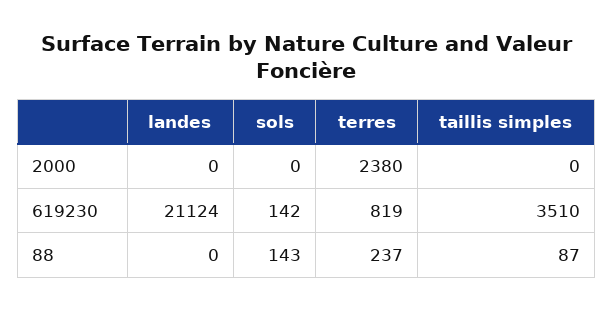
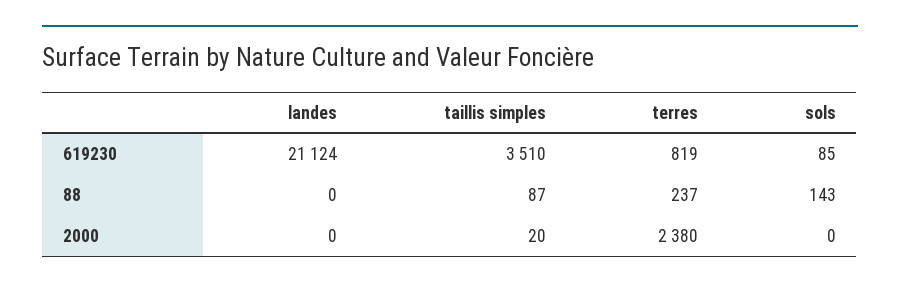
taillis simples, 2000: 0 -> 20
sols, 619230: 142 -> 85

